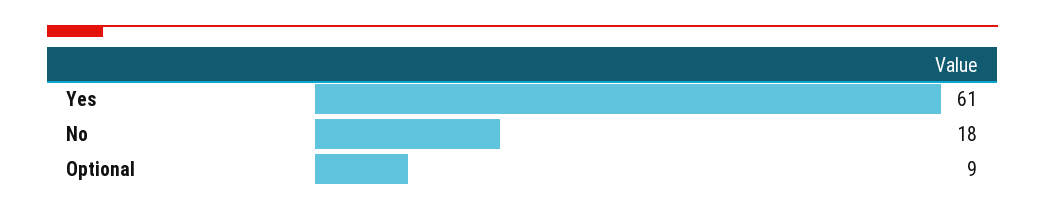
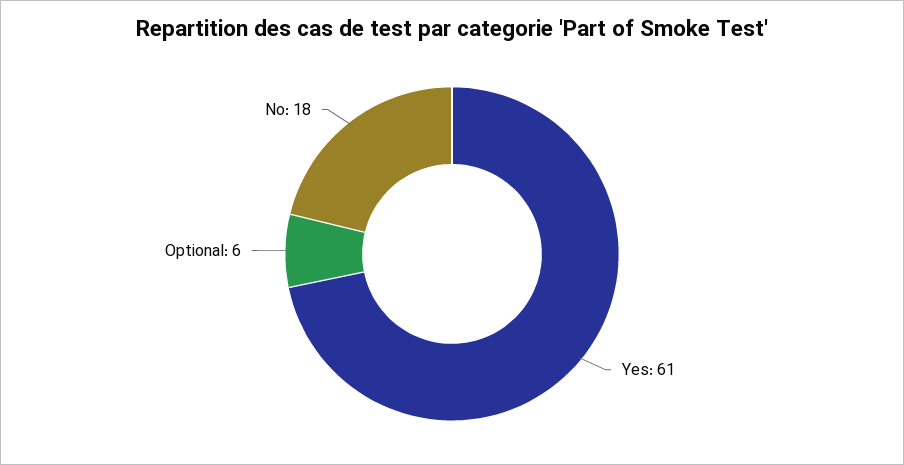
Optional: 9 -> 6

